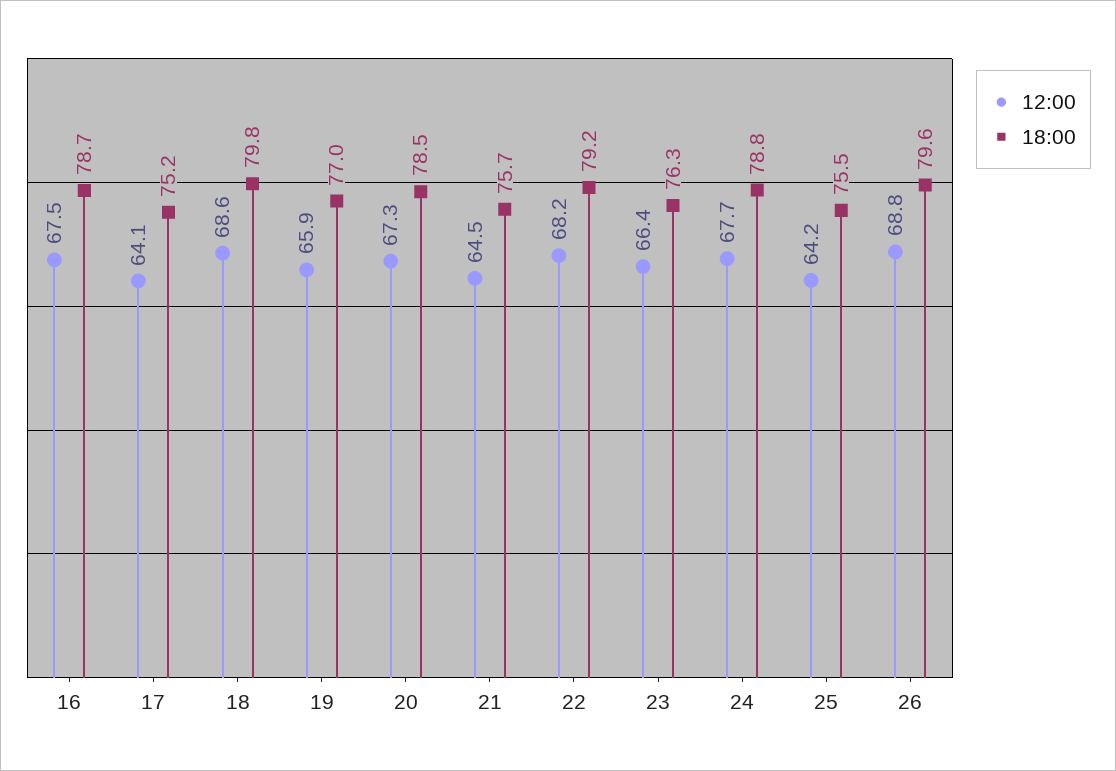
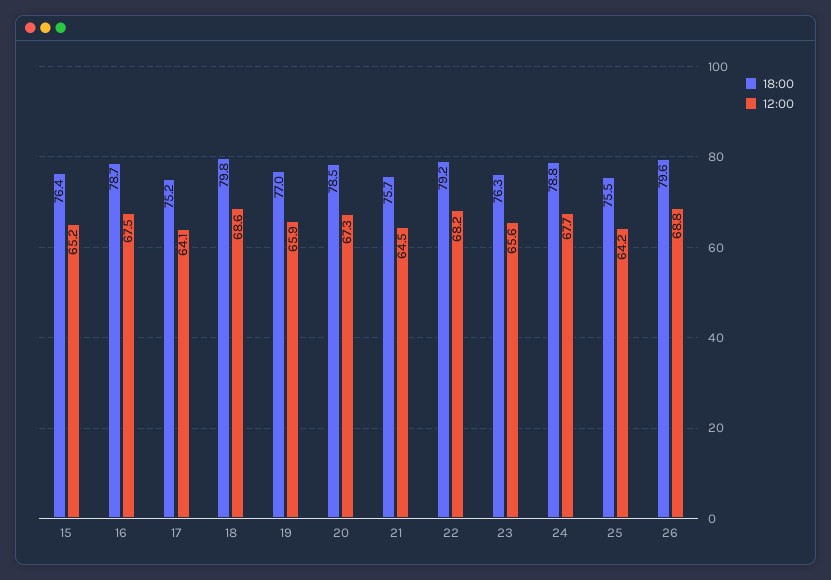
12:00, 23: 66.4 -> 65.6
18:00, 15: none -> 76.4
12:00, 15: none -> 65.2

